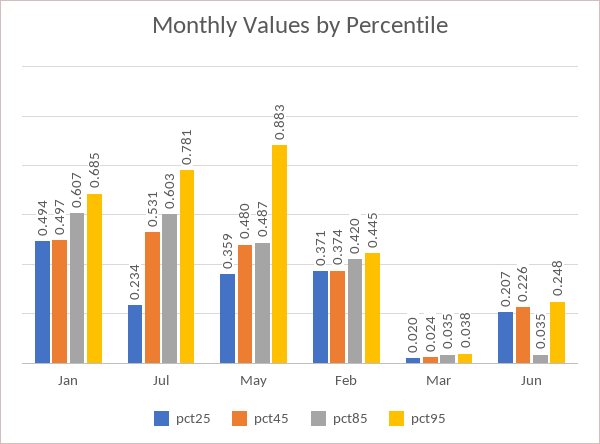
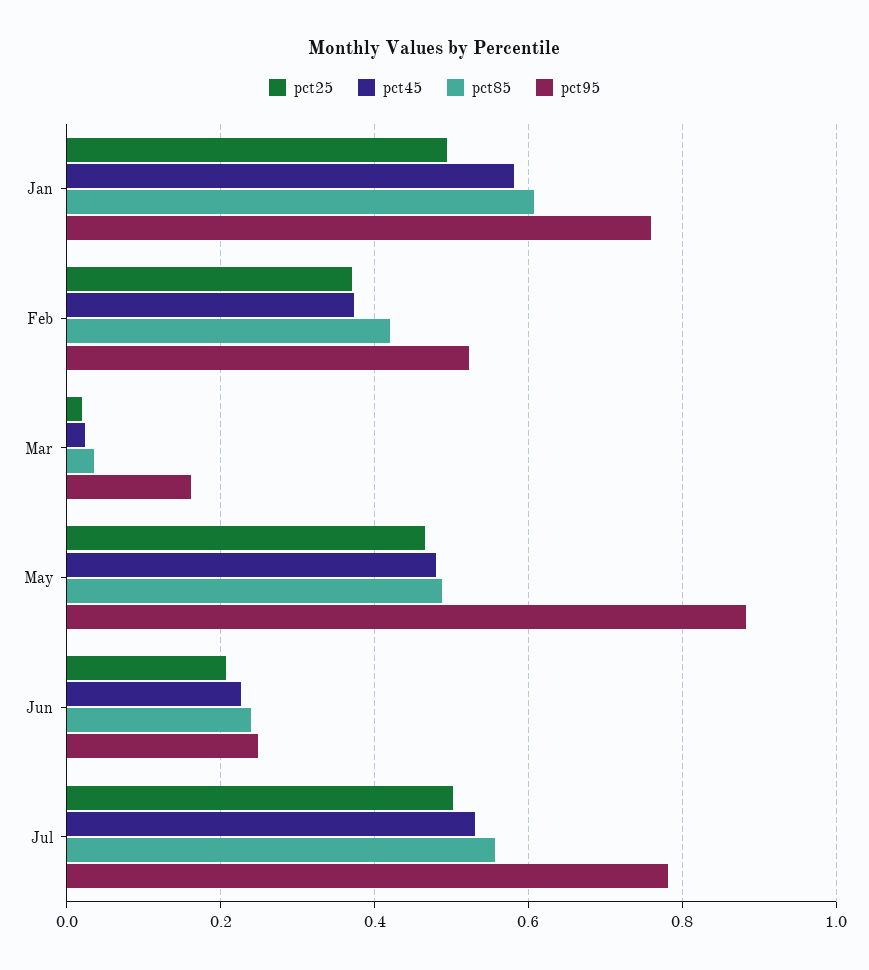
pct45, Jan: 0.497 -> 0.58
pct95, Jan: 0.685 -> 0.76
pct25, Jul: 0.234 -> 0.5
pct85, Jul: 0.603 -> 0.56
pct25, May: 0.359 -> 0.46
pct95, Feb: 0.445 -> 0.52
pct95, Mar: 0.038 -> 0.16
pct85, Jun: 0.035 -> 0.24

